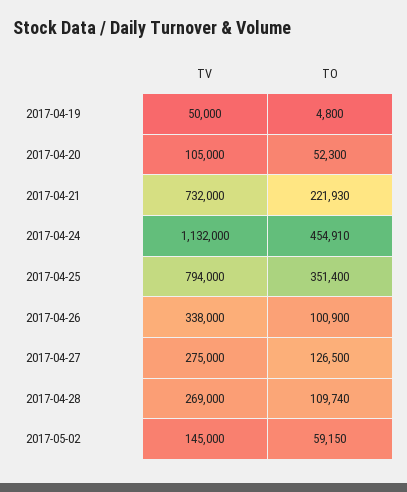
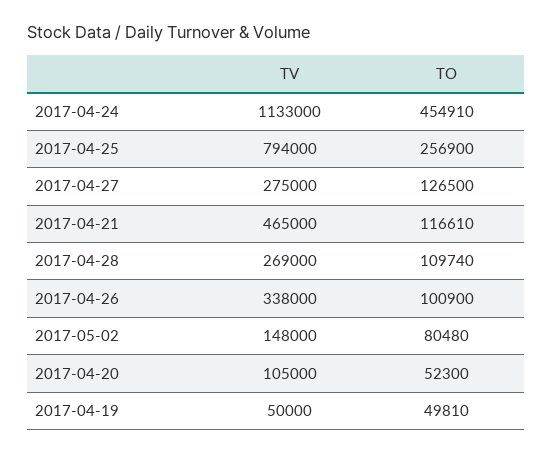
TO, 2017-04-19: 4800 -> 49810
TV, 2017-04-21: 732000 -> 465000
TO, 2017-04-21: 221930 -> 116610
TV, 2017-04-24: 1132000 -> 1133000
TO, 2017-04-25: 351400 -> 256900
TV, 2017-05-02: 145000 -> 148000
TO, 2017-05-02: 59150 -> 80480

